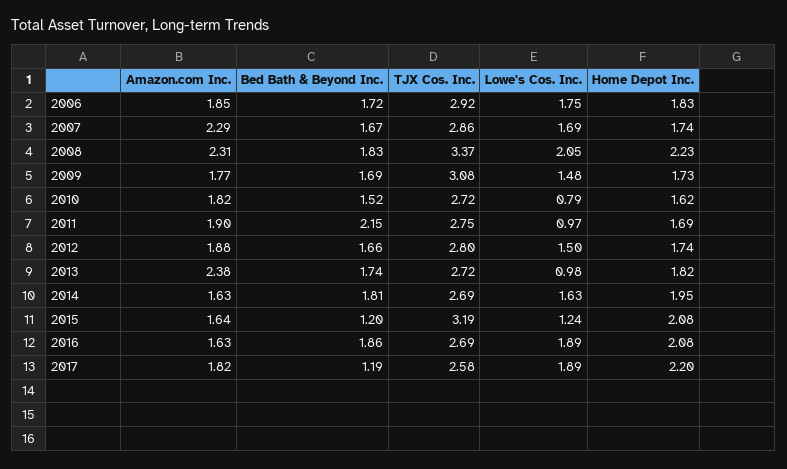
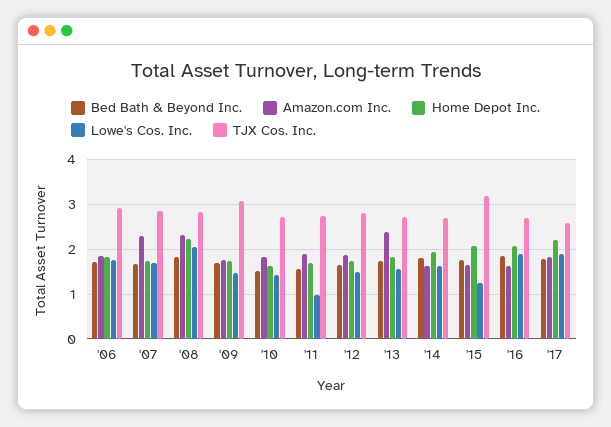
TJX Cos. Inc., 2008: 3.37 -> 2.8
Lowe's Cos. Inc., 2010: 0.79 -> 1.4
Bed Bath & Beyond Inc., 2011: 2.15 -> 1.6
Lowe's Cos. Inc., 2013: 0.98 -> 1.6
Bed Bath & Beyond Inc., 2015: 1.2 -> 1.8
Bed Bath & Beyond Inc., 2017: 1.19 -> 1.8

